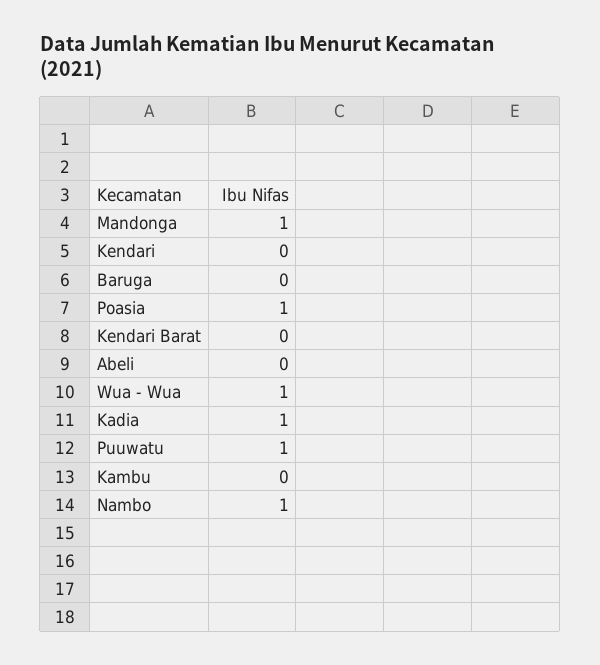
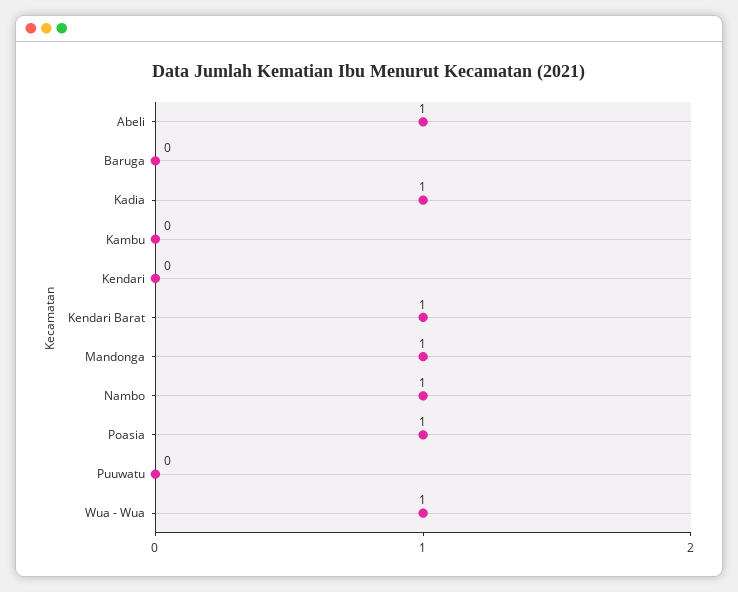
Kendari Barat: 0 -> 1
Abeli: 0 -> 1
Puuwatu: 1 -> 0

